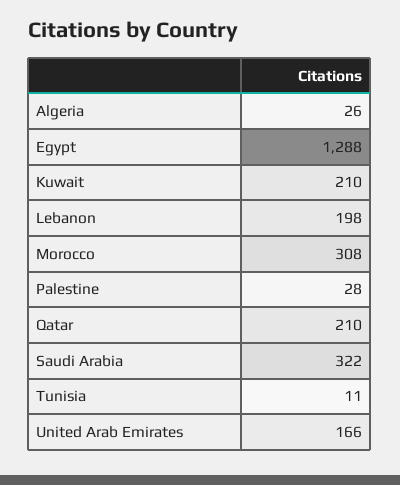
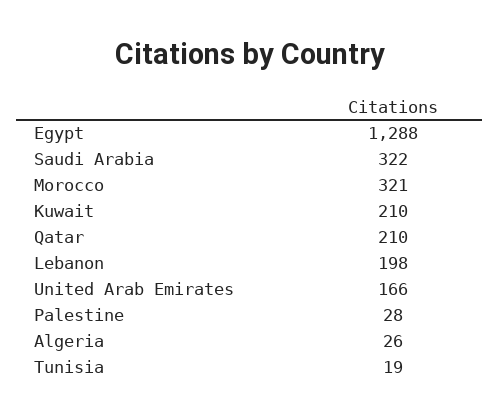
Morocco: 308 -> 321
Tunisia: 11 -> 19

